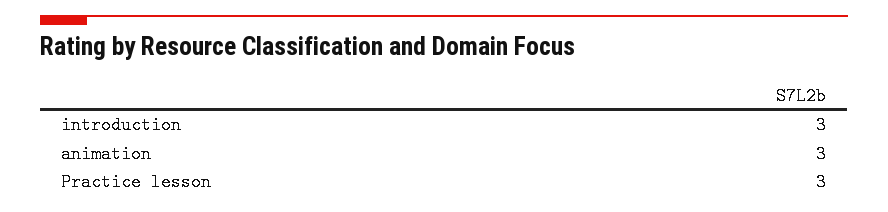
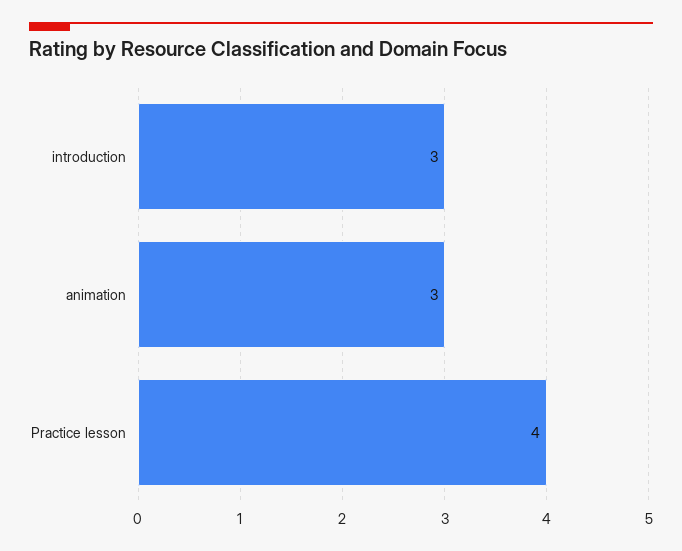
Practice lesson: 3 -> 4

